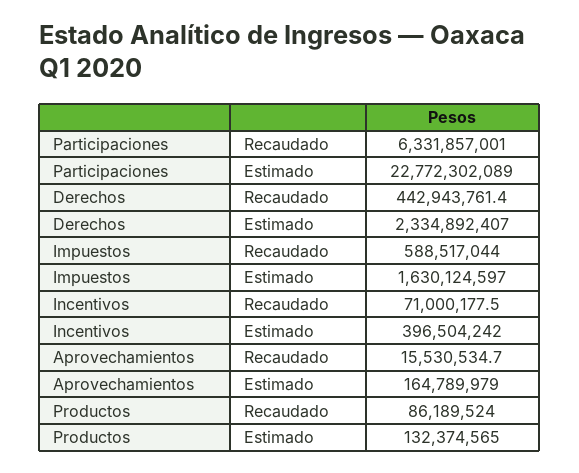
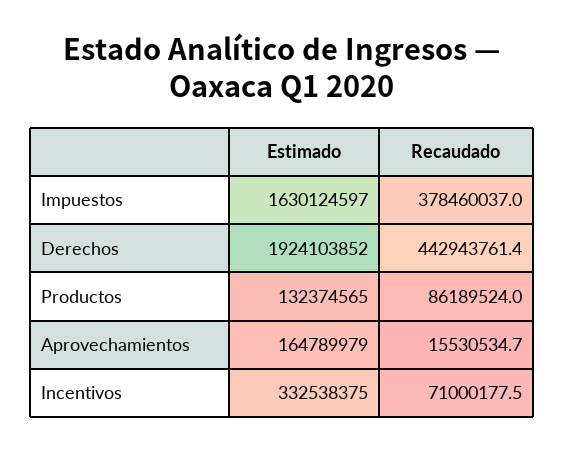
Participaciones, Recaudado: 6331857001 -> none
Participaciones, Estimado: 22772302089 -> none
Derechos, Estimado: 2334892407 -> 1924103852
Impuestos, Recaudado: 588517044 -> 378460037
Incentivos, Estimado: 396504242 -> 332538375

